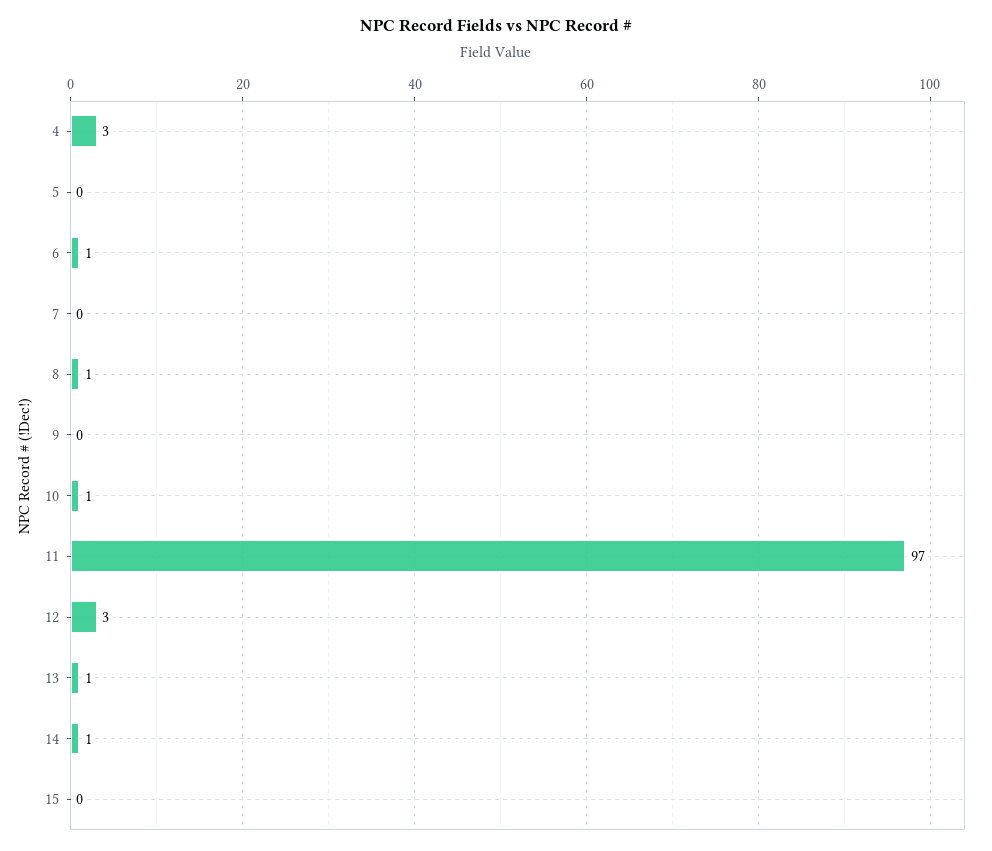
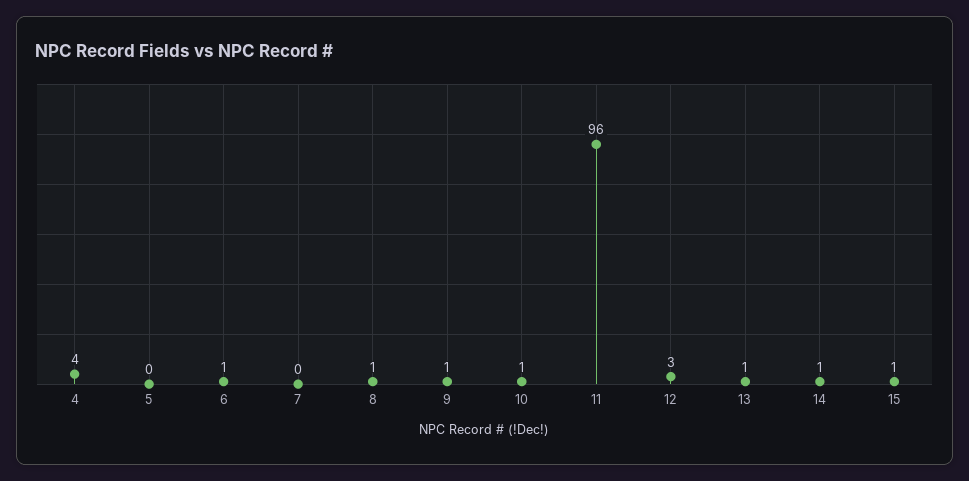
4: 3 -> 4
9: 0 -> 1
11: 97 -> 96
15: 0 -> 1

